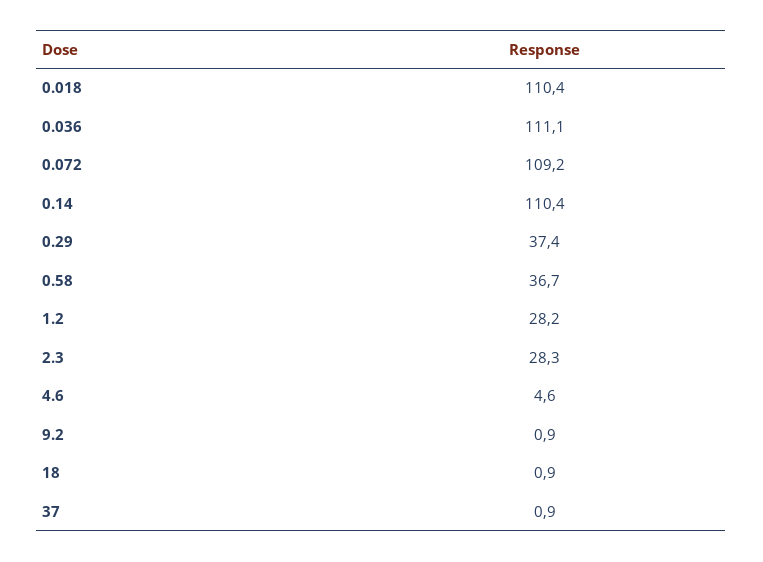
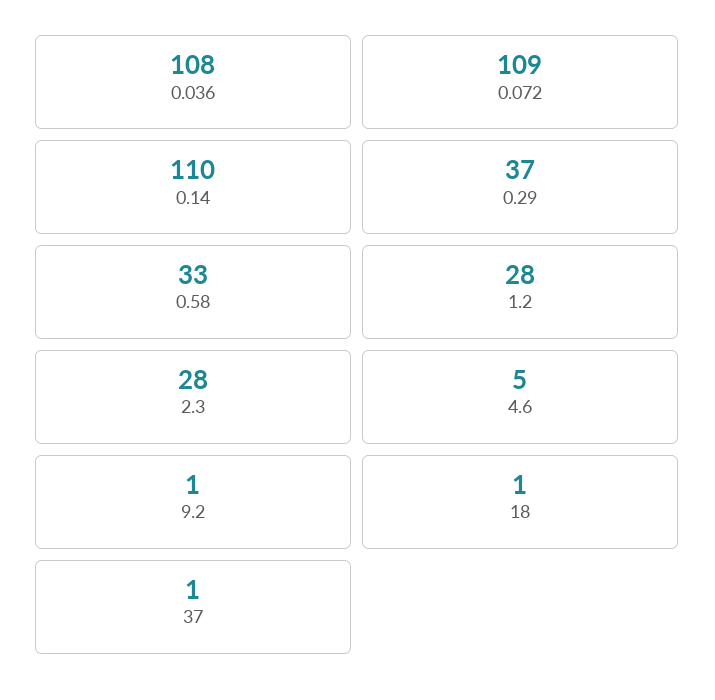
0.018: 110.4 -> none
0.036: 111.1 -> 108
0.58: 36.7 -> 33

